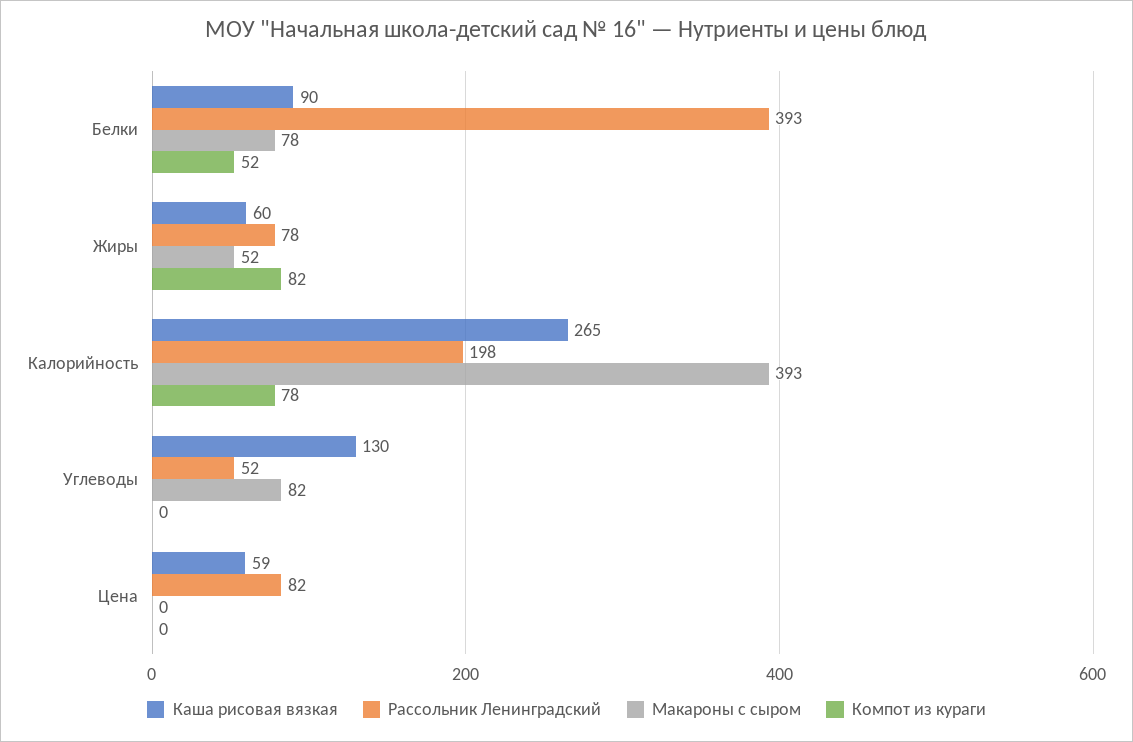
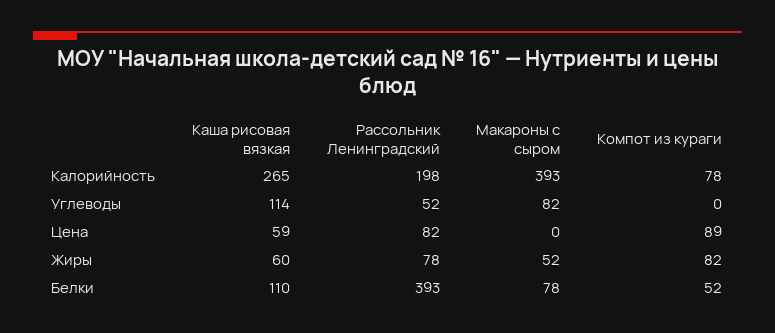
Каша рисовая вязкая, Белки: 90 -> 110
Каша рисовая вязкая, Углеводы: 130 -> 114
Компот из кураги, Цена: 0 -> 89

